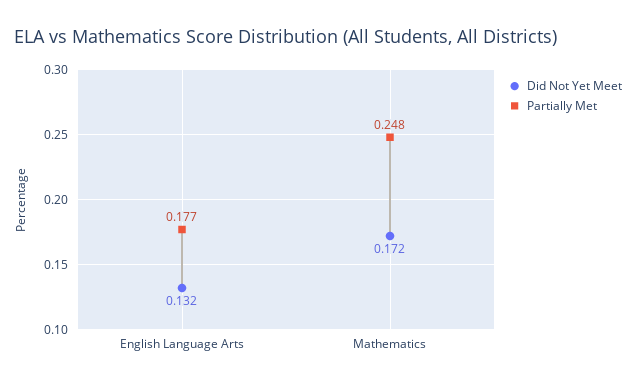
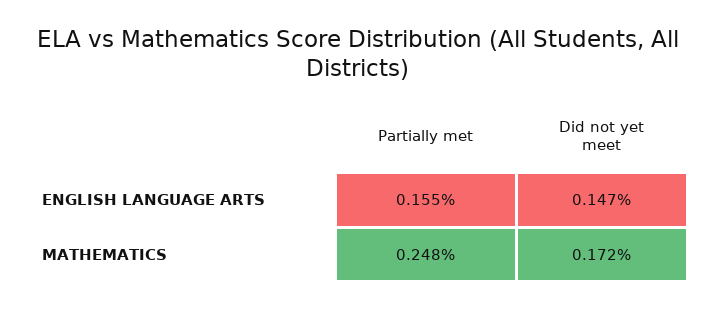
Did Not Yet Meet, English Language Arts: 0.132 -> 0.147
Partially Met, English Language Arts: 0.177 -> 0.155

